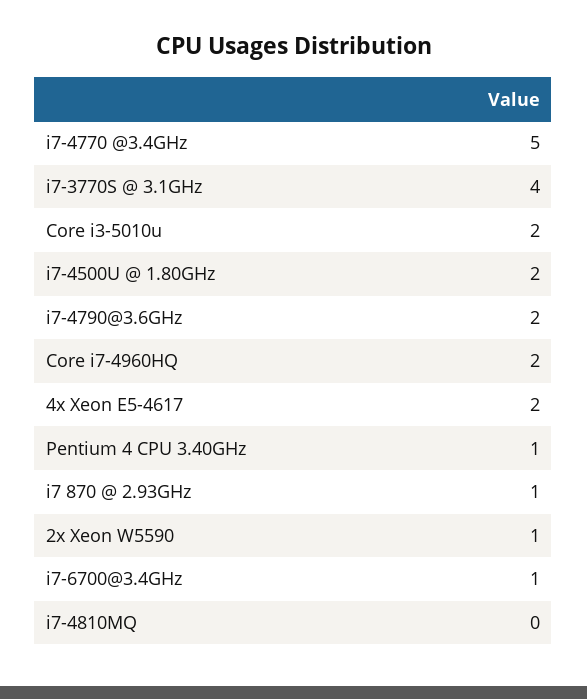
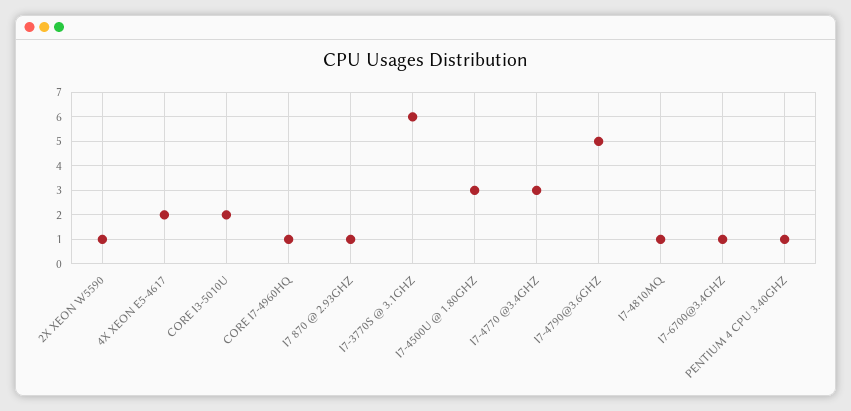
i7-4770 @3.4GHz: 5 -> 3
i7-3770S @ 3.1GHz: 4 -> 6
i7-4500U @ 1.80GHz: 2 -> 3
i7-4790@3.6GHz: 2 -> 5
Core i7-4960HQ: 2 -> 1
i7-4810MQ: 0 -> 1

